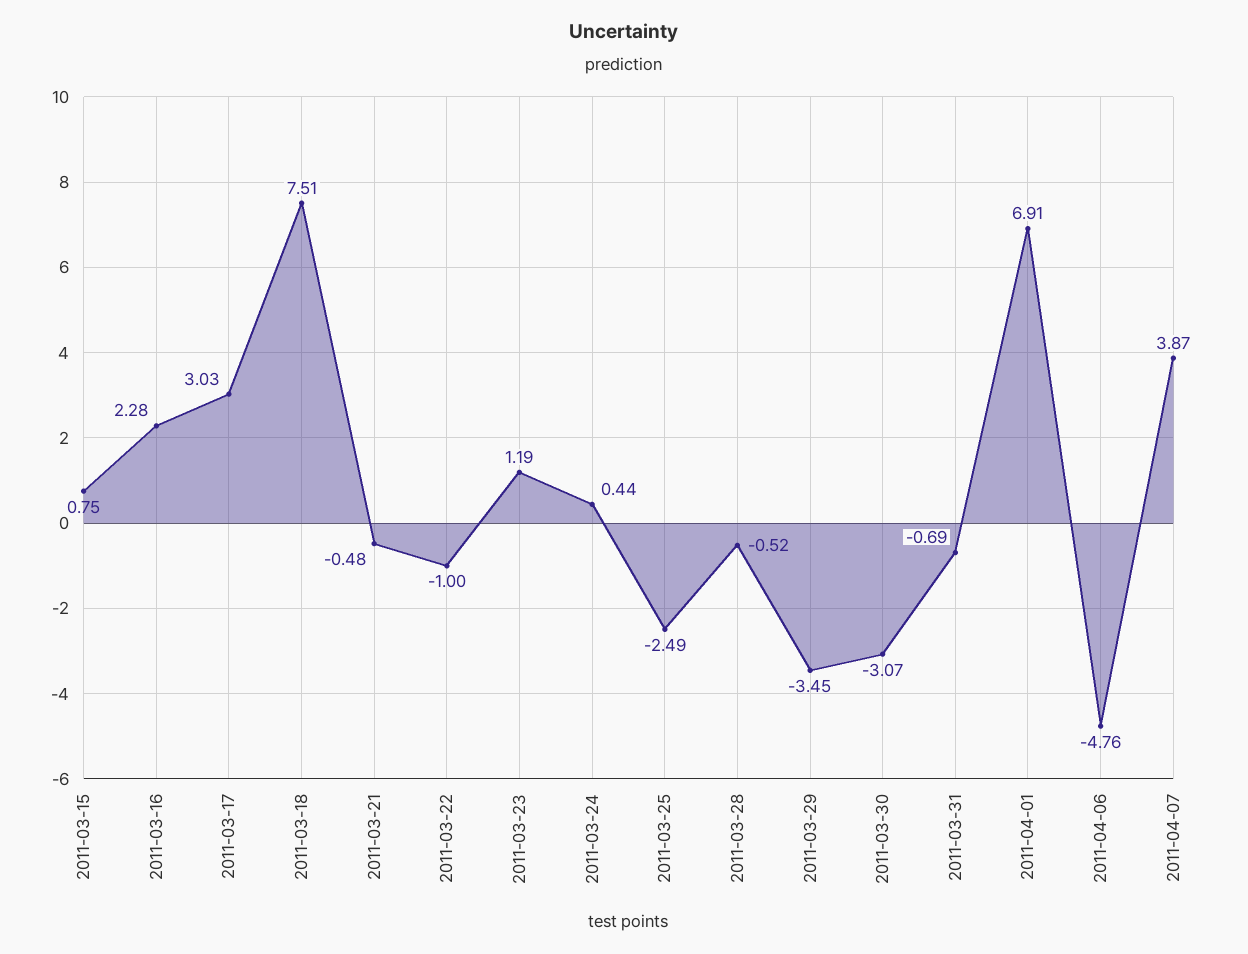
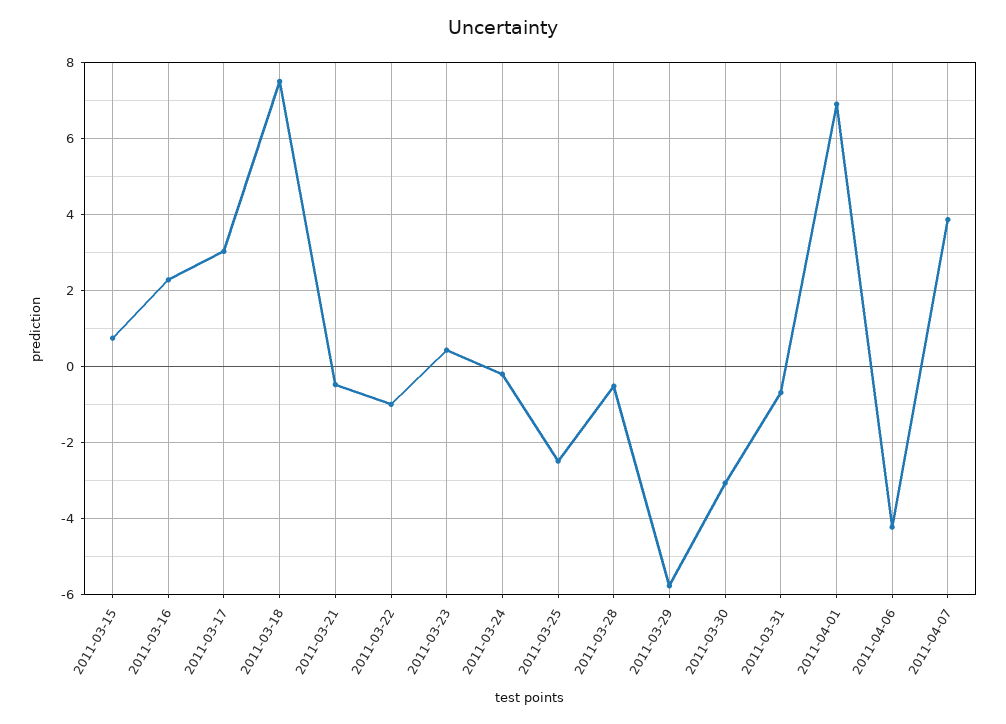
2011-03-23: 1.19 -> 0.4
2011-03-24: 0.44 -> -0.2
2011-03-29: -3.45 -> -5.8
2011-04-06: -4.76 -> -4.2

